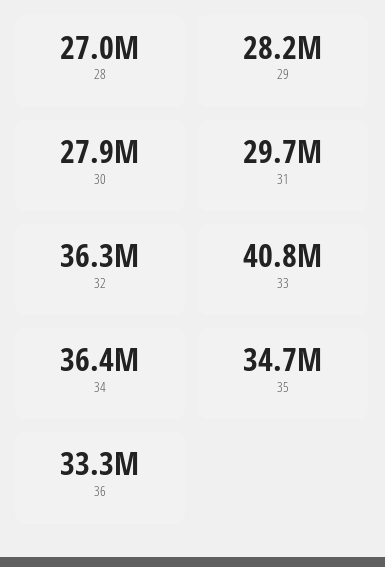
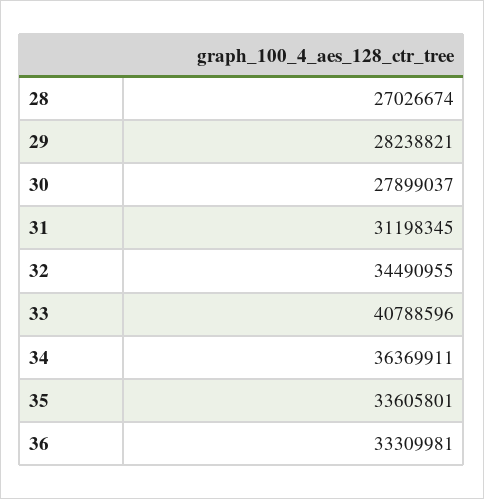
31: 29700000 -> 31198345
32: 36300000 -> 34490955
35: 34700000 -> 33605801

